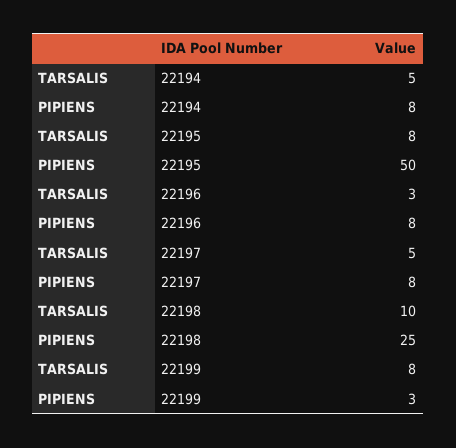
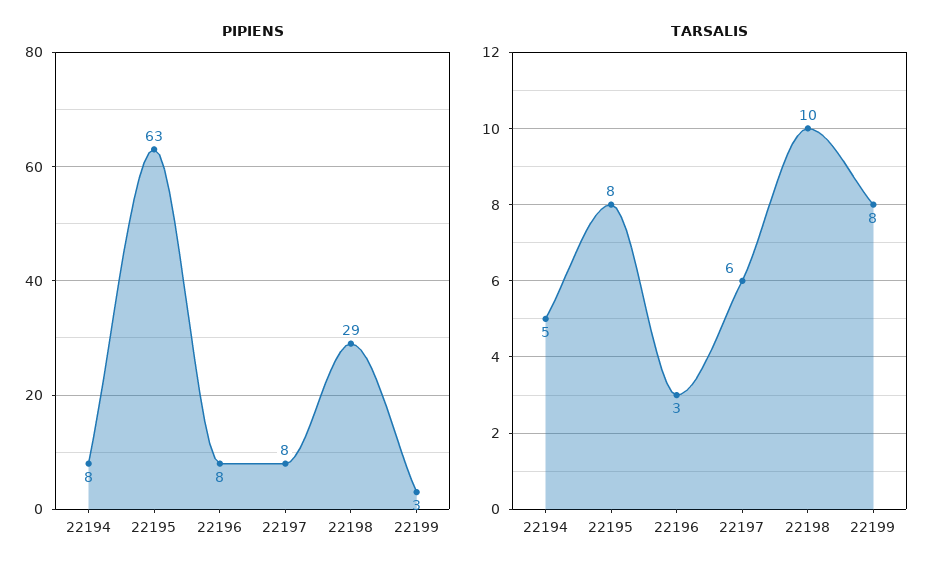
PIPIENS, 22195: 50 -> 63
TARSALIS, 22197: 5 -> 6
PIPIENS, 22198: 25 -> 29

